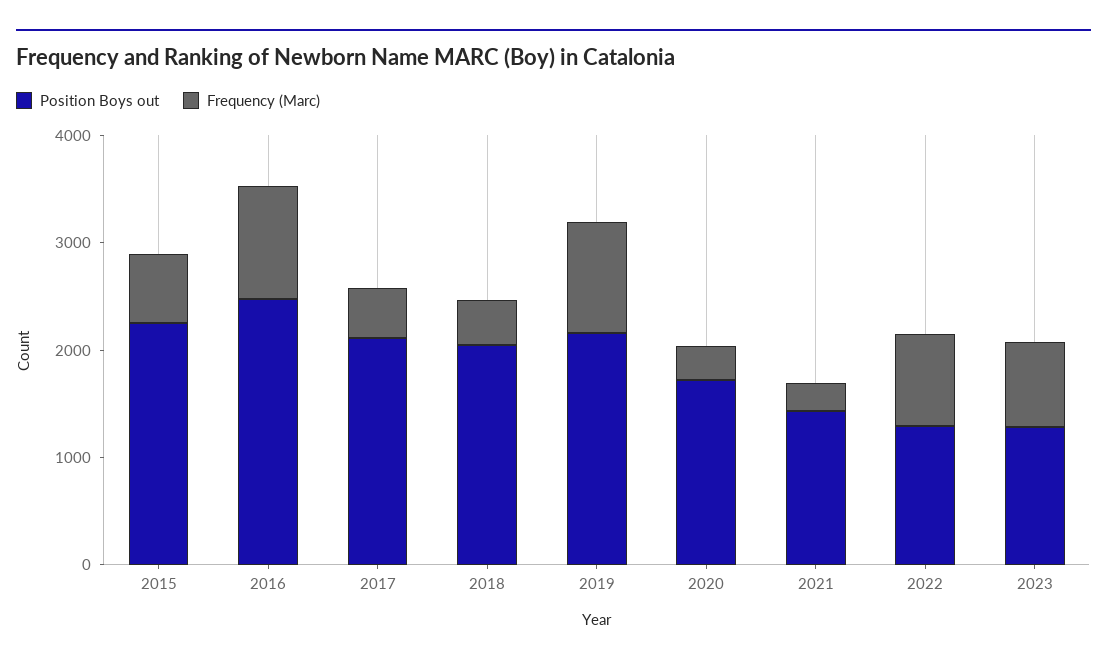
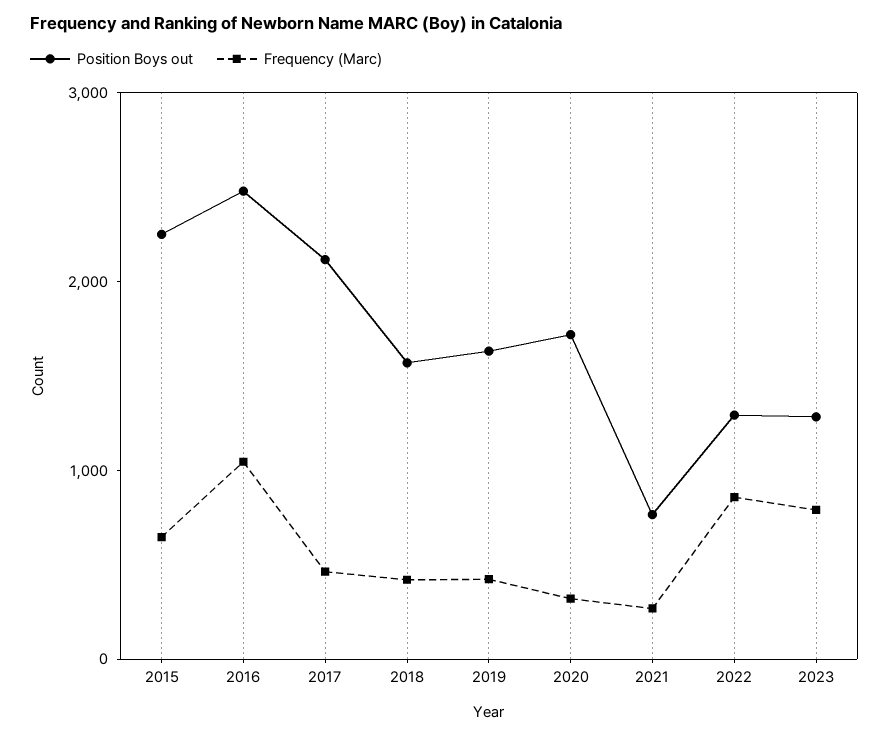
Position Boys out, 2018: 2000 -> 1600
Position Boys out, 2019: 2200 -> 1600
Frequency (Marc), 2019: 1000 -> 400
Position Boys out, 2021: 1400 -> 800

